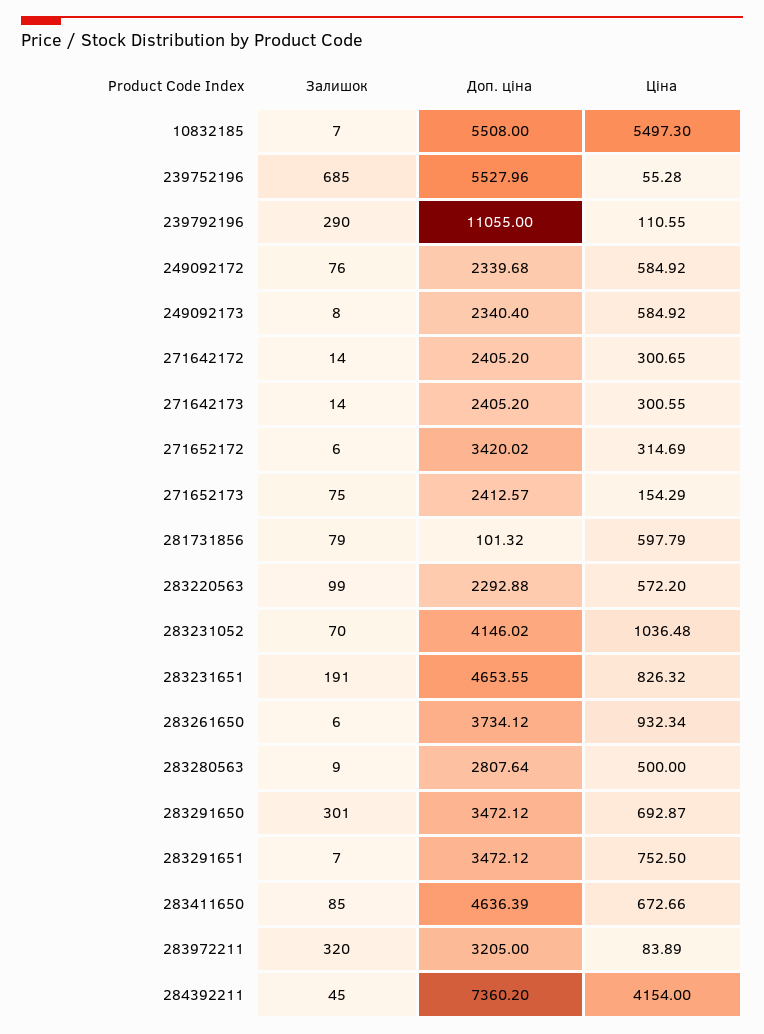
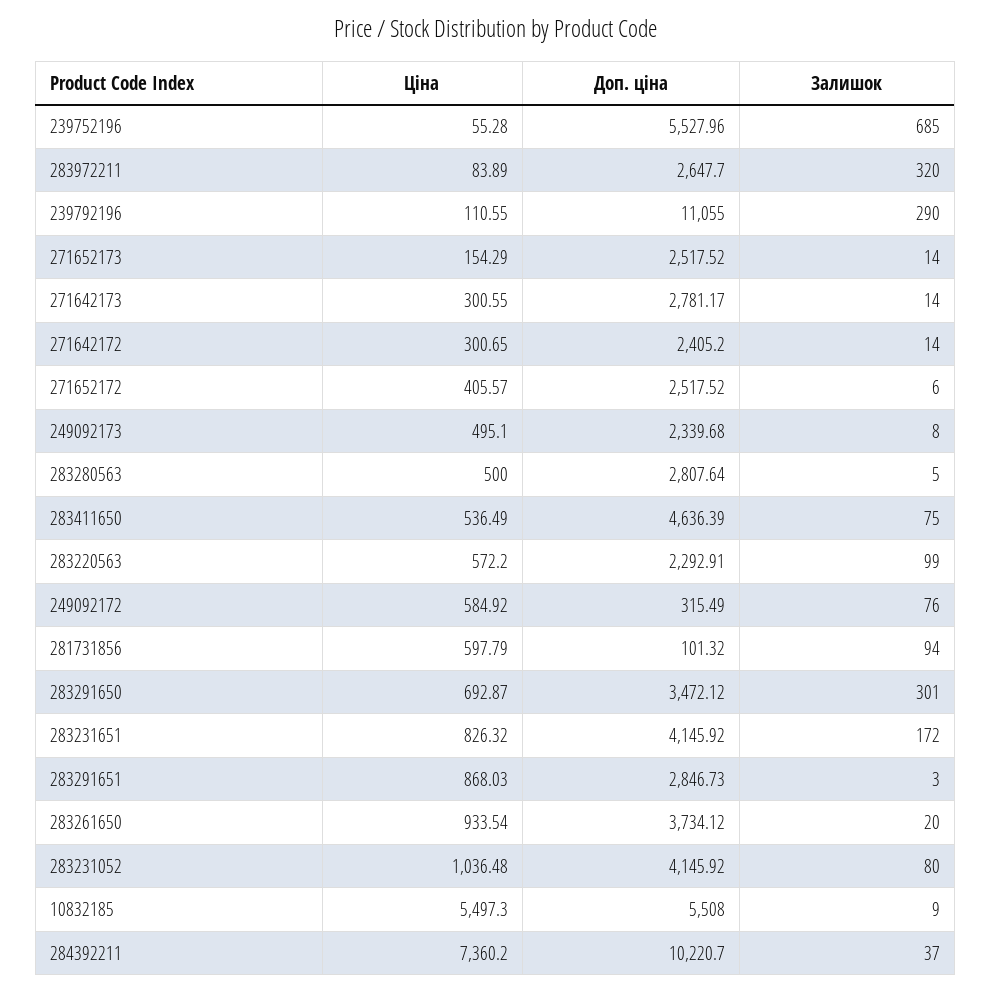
Залишок, 10832185: 7 -> 9
Доп. ціна, 249092172: 2339.68 -> 315.49
Доп. ціна, 249092173: 2340.4 -> 2339.68
Ціна, 249092173: 584.92 -> 495.1
Доп. ціна, 271642173: 2405.2 -> 2781.17
Доп. ціна, 271652172: 3420.02 -> 2517.52
Ціна, 271652172: 314.69 -> 405.57
Залишок, 271652173: 75 -> 14
Доп. ціна, 271652173: 2412.57 -> 2517.52
Залишок, 281731856: 79 -> 94
Доп. ціна, 283220563: 2292.88 -> 2292.91
Залишок, 283231052: 70 -> 80
Доп. ціна, 283231052: 4146.02 -> 4145.92
Залишок, 283231651: 191 -> 172
Доп. ціна, 283231651: 4653.55 -> 4145.92
Залишок, 283261650: 6 -> 20
Ціна, 283261650: 932.34 -> 933.54
Залишок, 283280563: 9 -> 5
Залишок, 283291651: 7 -> 3
Доп. ціна, 283291651: 3472.12 -> 2846.73
Ціна, 283291651: 752.5 -> 868.03
Залишок, 283411650: 85 -> 75
Ціна, 283411650: 672.66 -> 536.49
Доп. ціна, 283972211: 3205 -> 2647.7
Залишок, 284392211: 45 -> 37
Доп. ціна, 284392211: 7360.2 -> 10220.7
Ціна, 284392211: 4154 -> 7360.2

